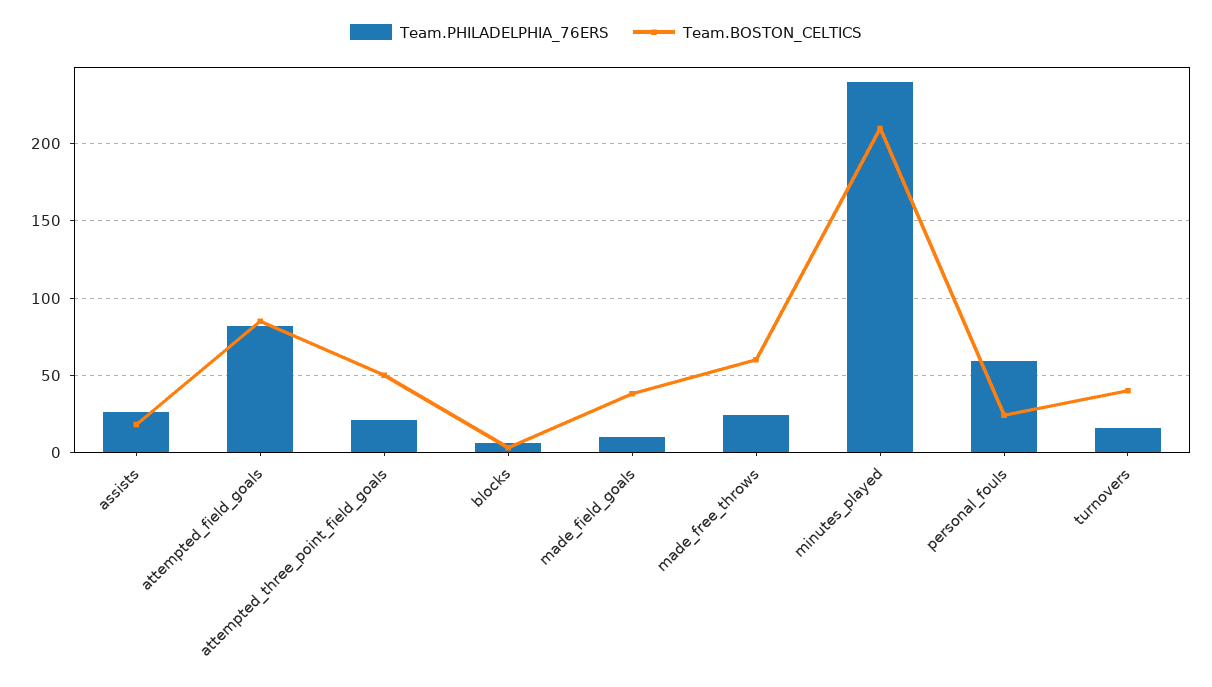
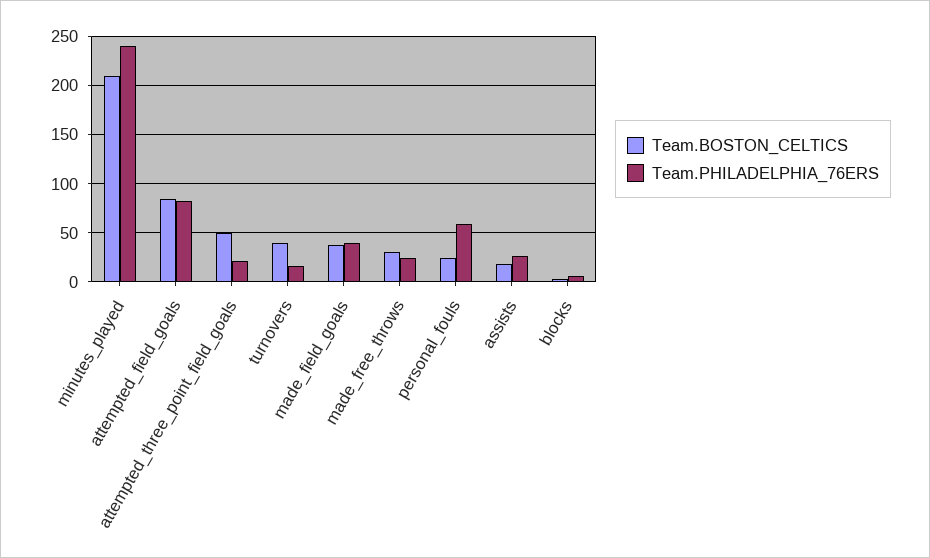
Team.PHILADELPHIA_76ERS, made_field_goals: 10 -> 40
Team.BOSTON_CELTICS, made_free_throws: 60 -> 30

